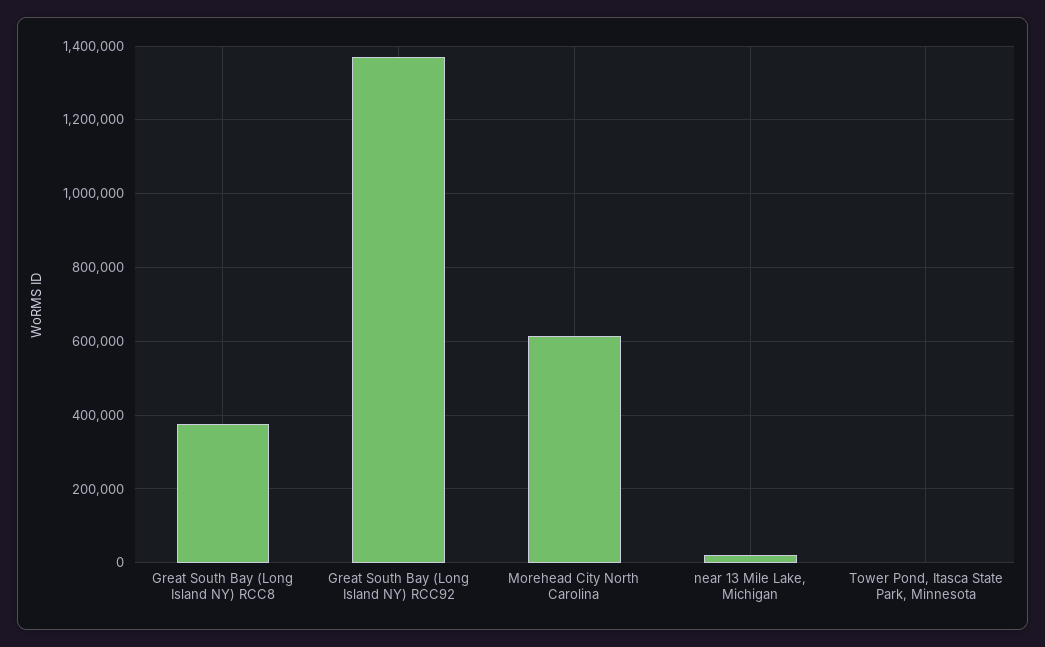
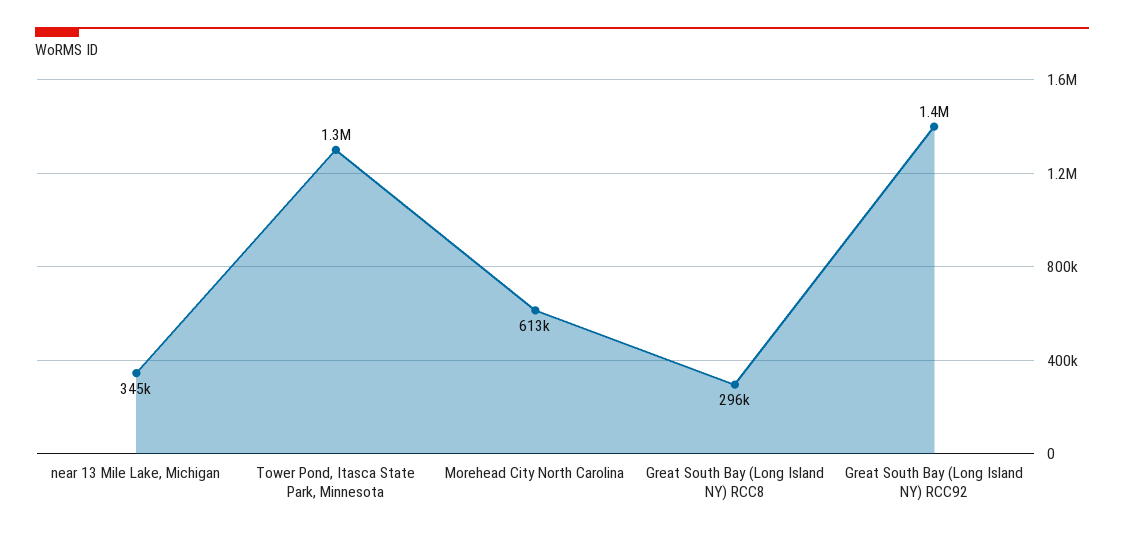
Great South Bay (Long Island NY) RCC8: 380000 -> 296000
near 13 Mile Lake, Michigan: 20000 -> 345000
Tower Pond, Itasca State Park, Minnesota: 0 -> 1300000

